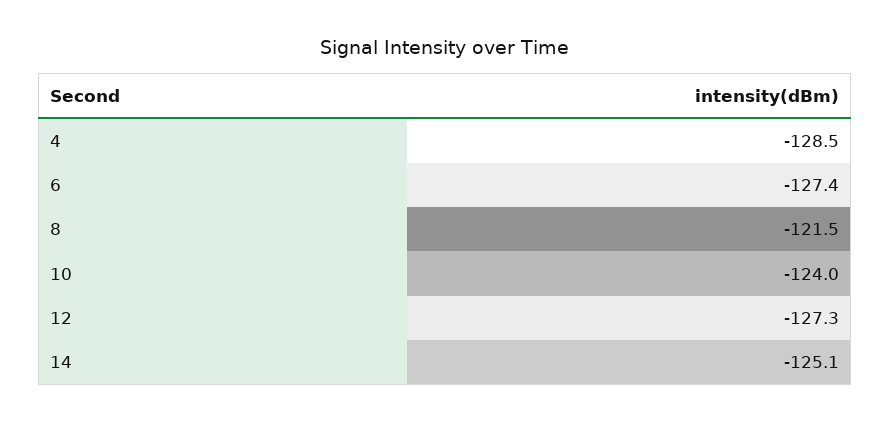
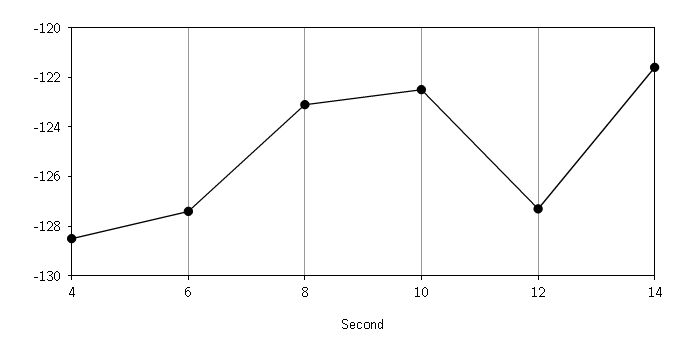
8: -121.5 -> -123
10: -124 -> -122.5
14: -125.1 -> -121.5

